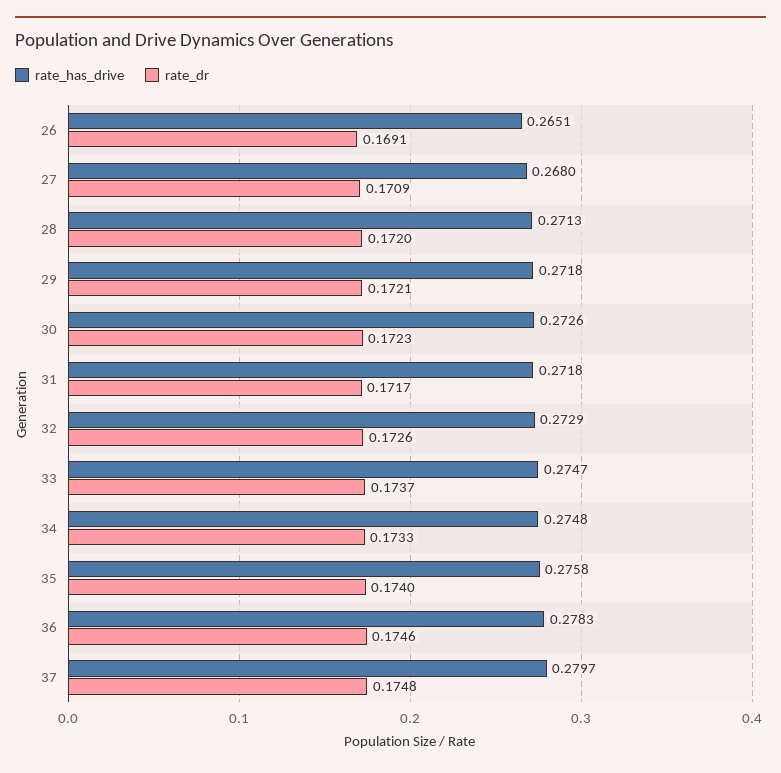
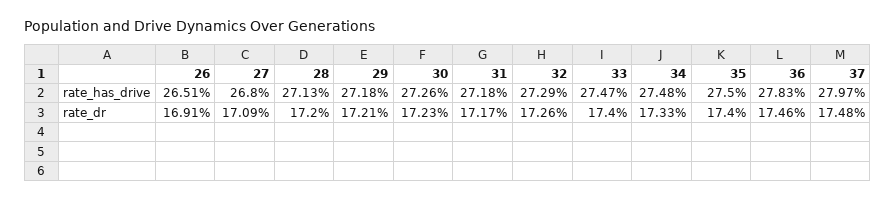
rate_dr, 33: 0.1737 -> 0.174
rate_has_drive, 35: 0.2758 -> 0.275

